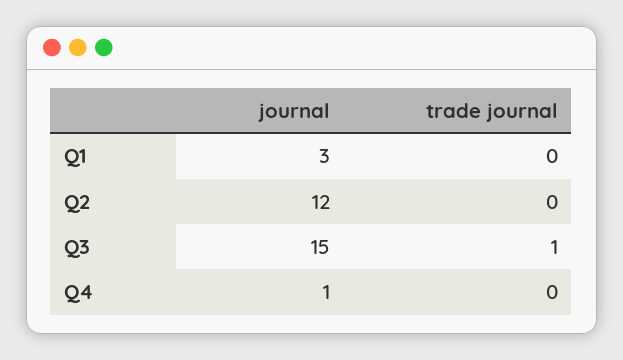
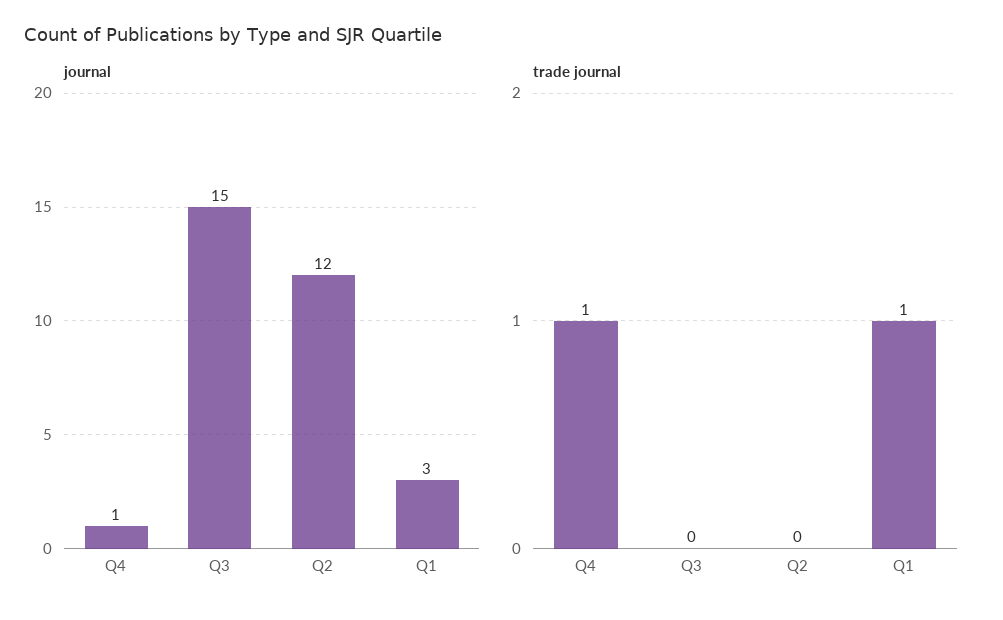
trade journal, Q1: 0 -> 1
trade journal, Q3: 1 -> 0
trade journal, Q4: 0 -> 1

